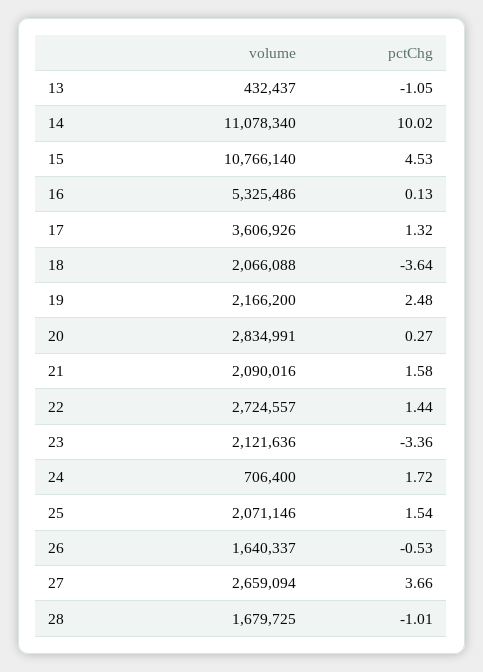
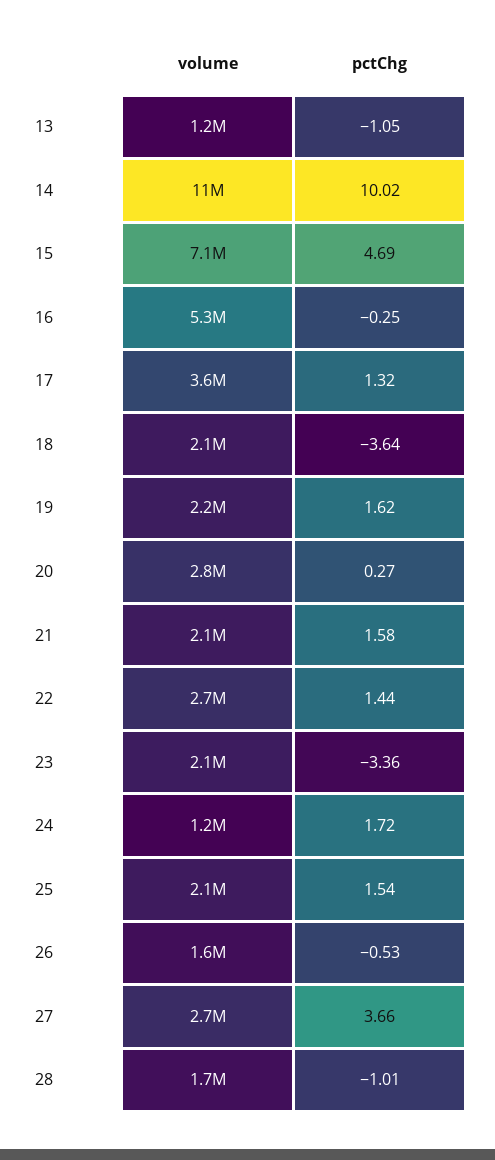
volume, 13: 432437 -> 1200000
volume, 15: 10766140 -> 7100000
pctChg, 15: 4.53 -> 4.69
pctChg, 16: 0.13 -> -0.25
pctChg, 19: 2.48 -> 1.62
volume, 24: 706400 -> 1200000

